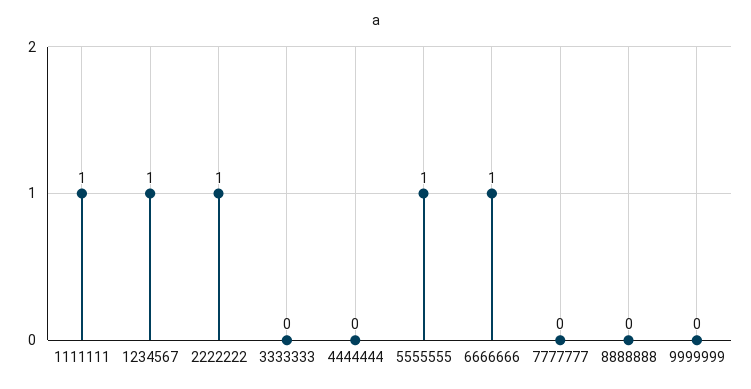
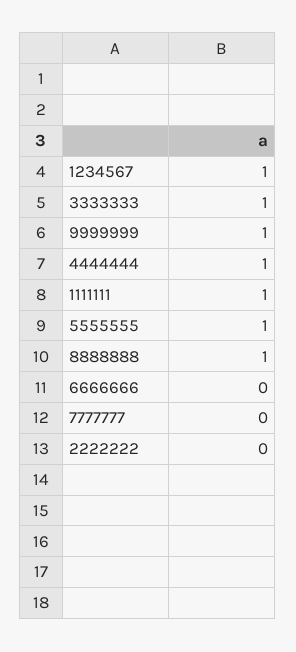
2222222: 1 -> 0
3333333: 0 -> 1
4444444: 0 -> 1
6666666: 1 -> 0
8888888: 0 -> 1
9999999: 0 -> 1

